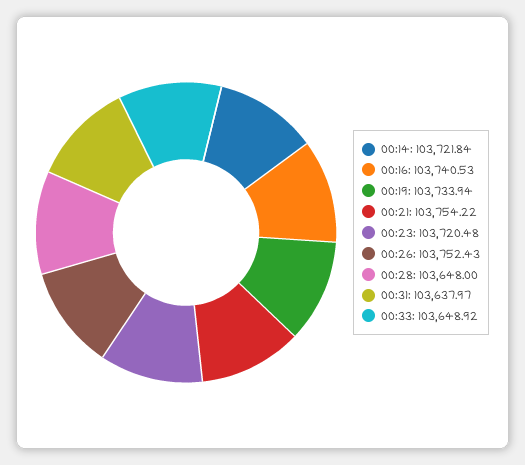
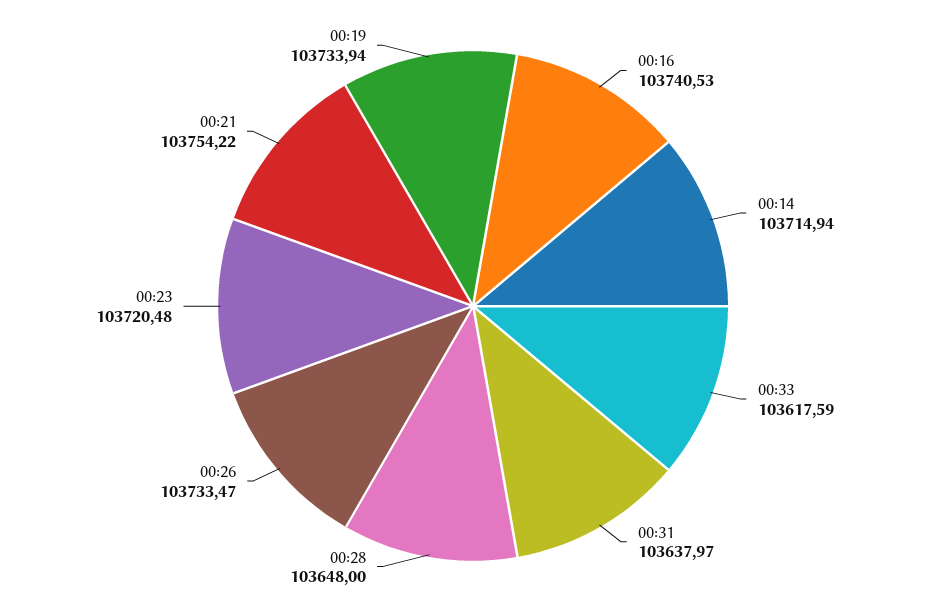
00:14: 103721.84 -> 103714.94
00:26: 103752.43 -> 103733.47
00:33: 103648.92 -> 103617.59

